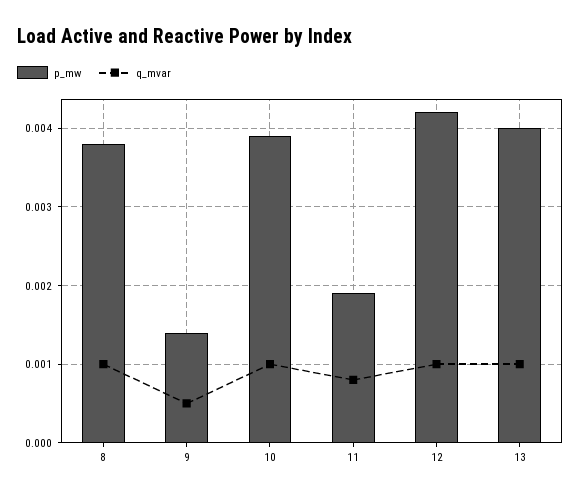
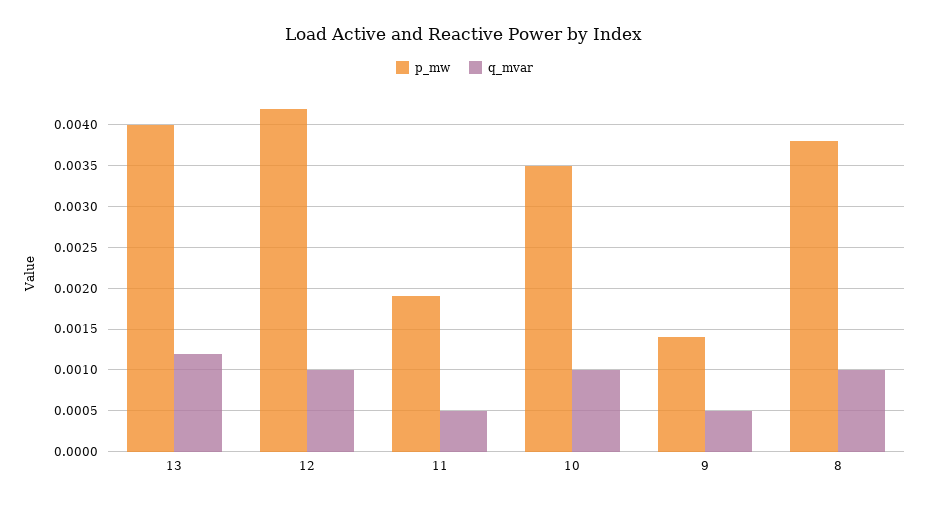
p_mw, 10: 0.0039 -> 0.0035
q_mvar, 11: 0.0008 -> 0.0005
q_mvar, 13: 0.001 -> 0.0012

